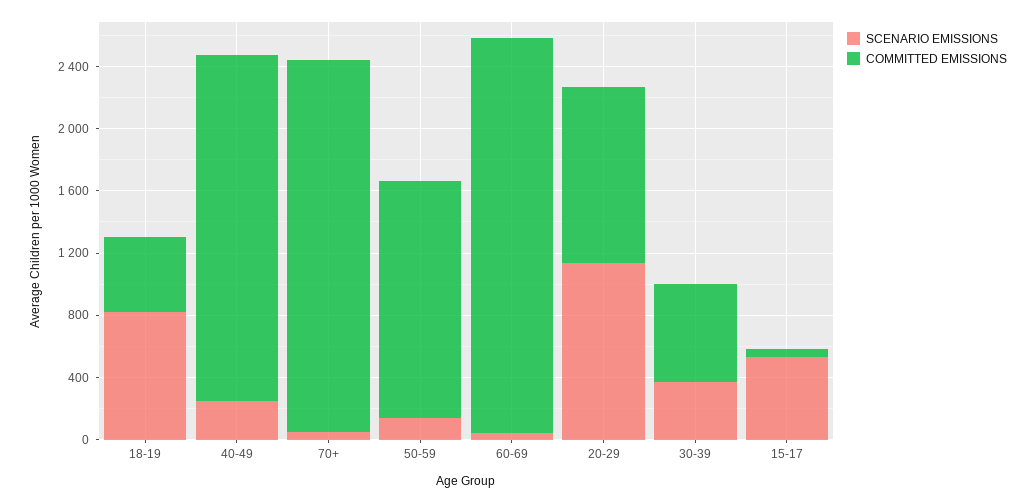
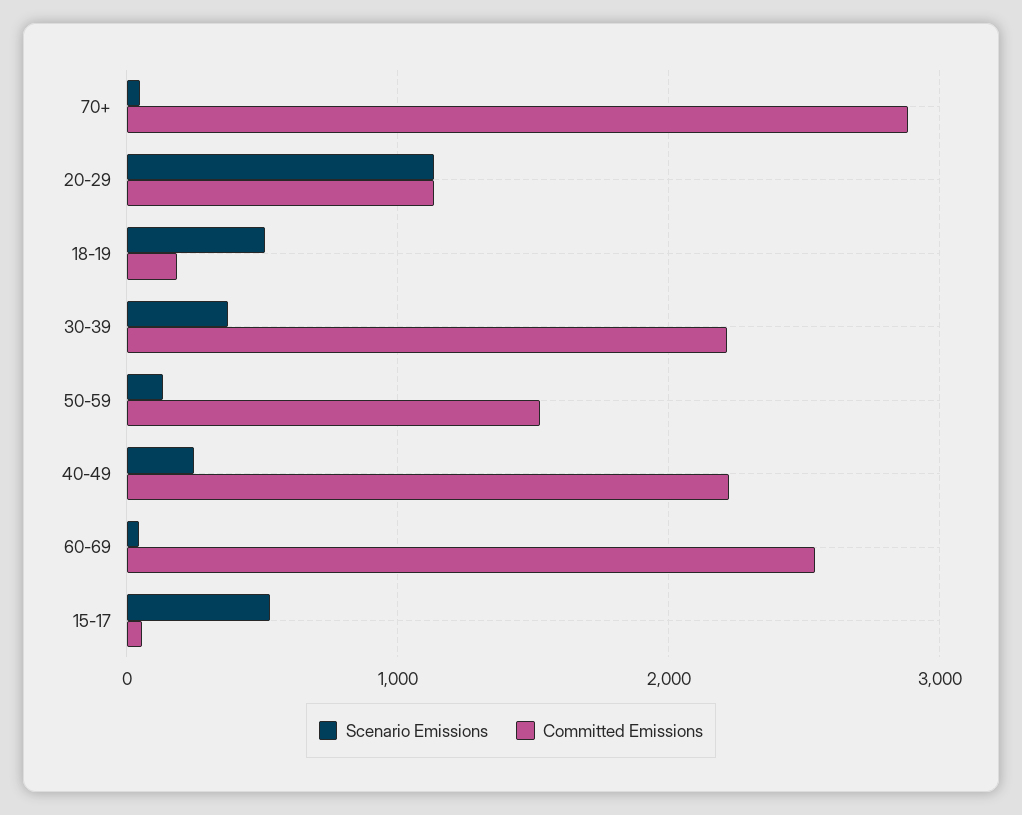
SCENARIO EMISSIONS, 18-19: 800 -> 500
COMMITTED EMISSIONS, 18-19: 500 -> 200
COMMITTED EMISSIONS, 70+: 2400 -> 2900
COMMITTED EMISSIONS, 30-39: 600 -> 2200

